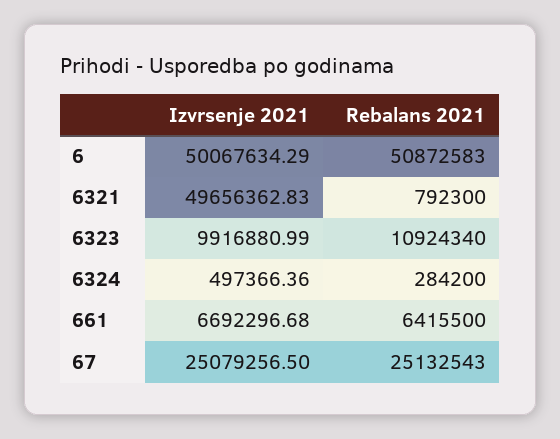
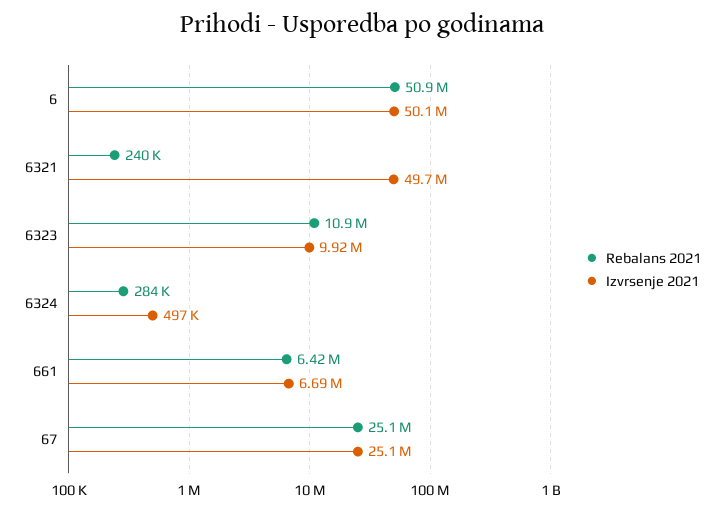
Rebalans 2021, 6321: 792300 -> 240000

